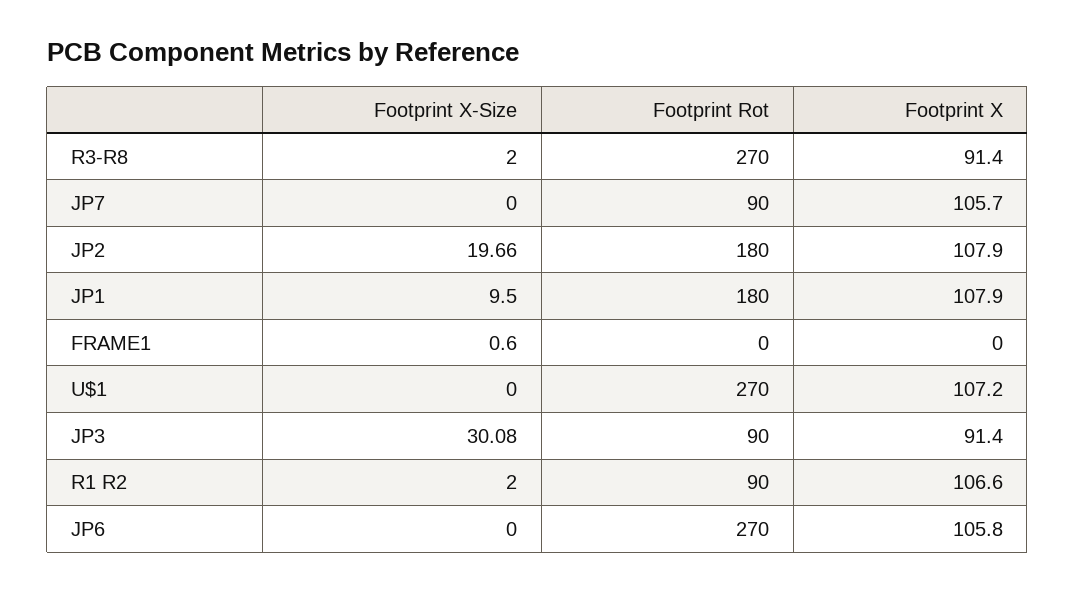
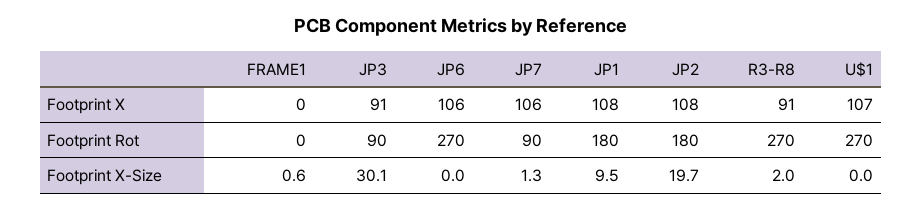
Footprint X-Size, JP7: 0 -> 1.3
Footprint X-Size, R1 R2: 2 -> none
Footprint Rot, R1 R2: 90 -> none
Footprint X, R1 R2: 106.6 -> none

